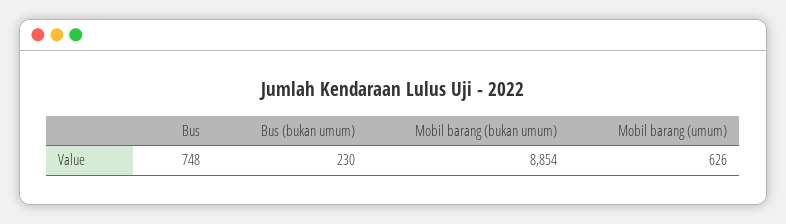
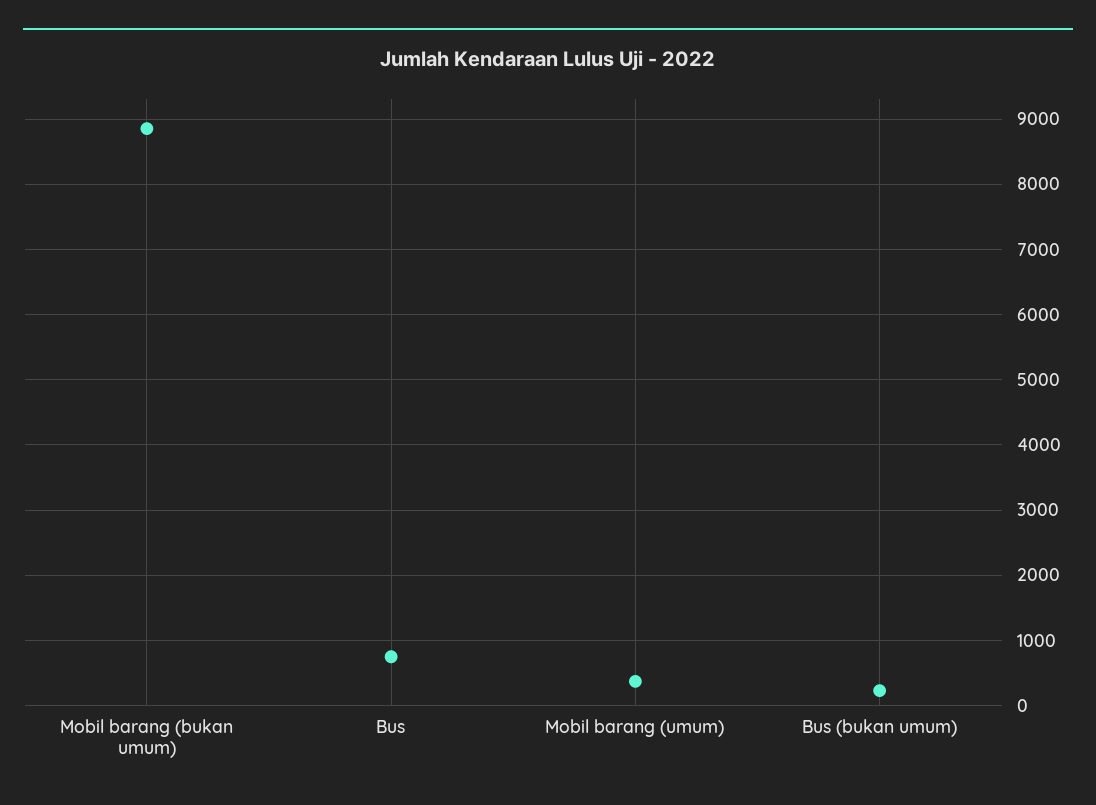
Mobil barang (umum): 626 -> 400

